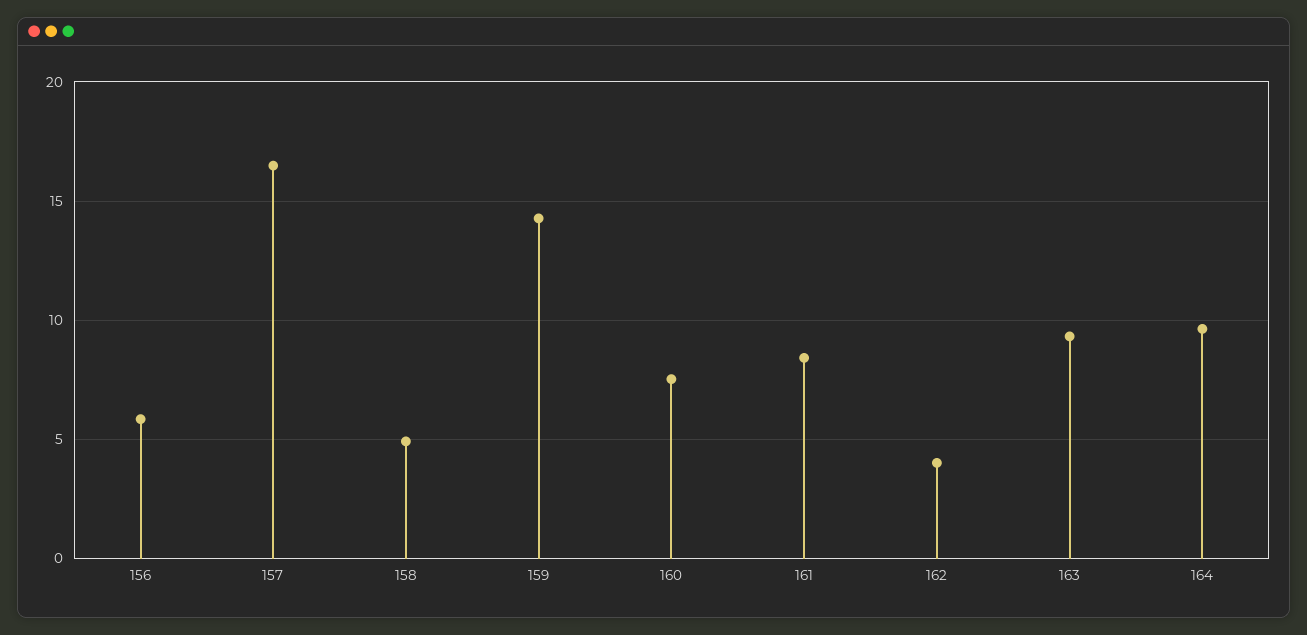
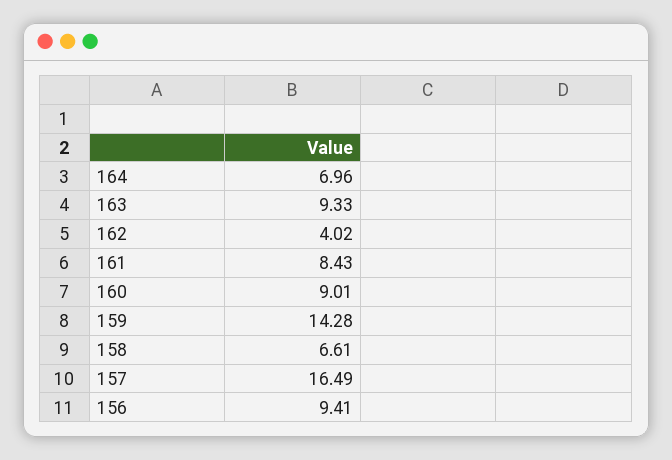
156: 6 -> 9.41
158: 5 -> 6.61
160: 7.5 -> 9.01
164: 9.5 -> 6.96

